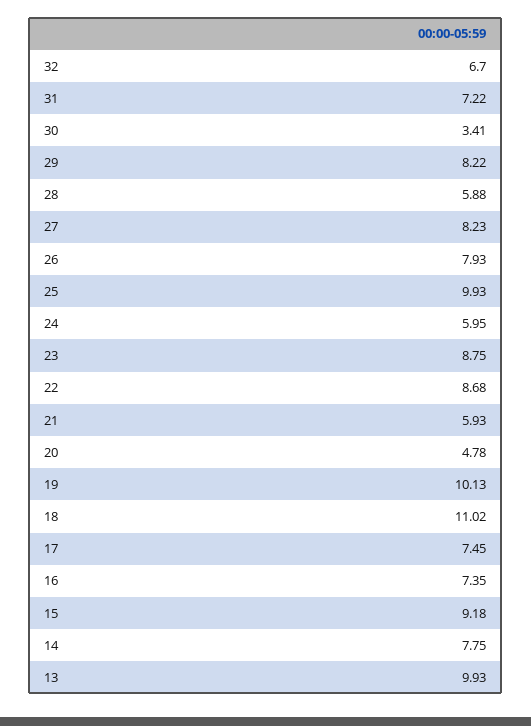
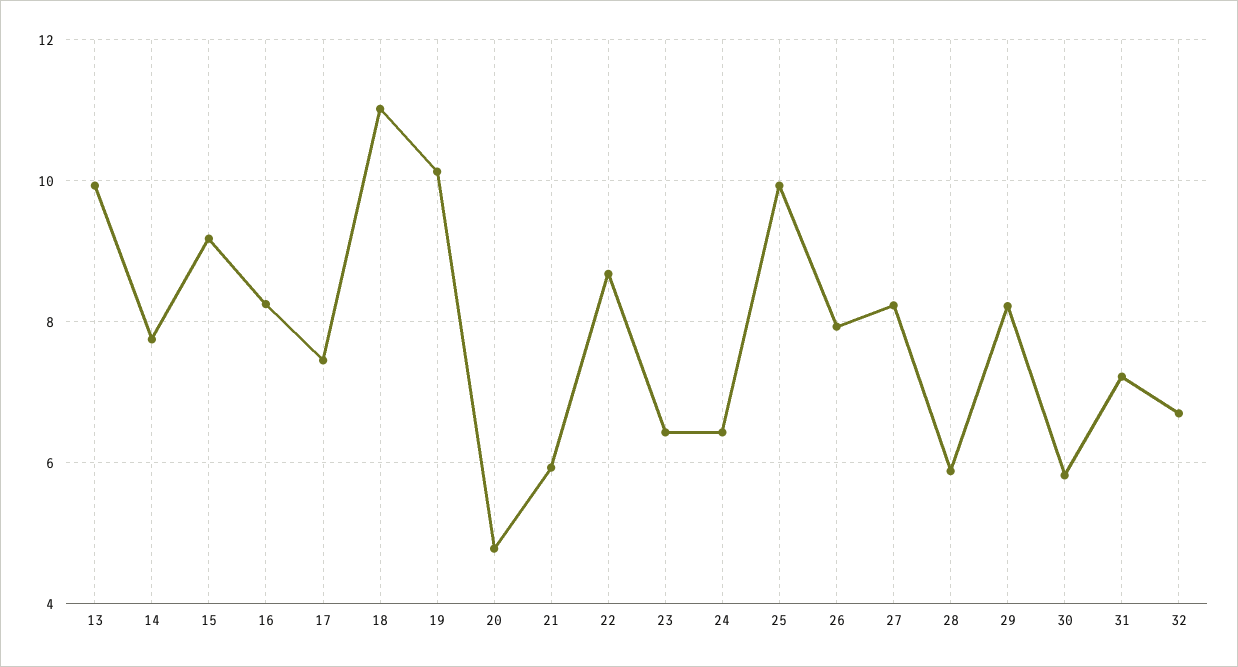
30: 3.41 -> 5.8
24: 5.95 -> 6.4
23: 8.75 -> 6.4
16: 7.35 -> 8.2

